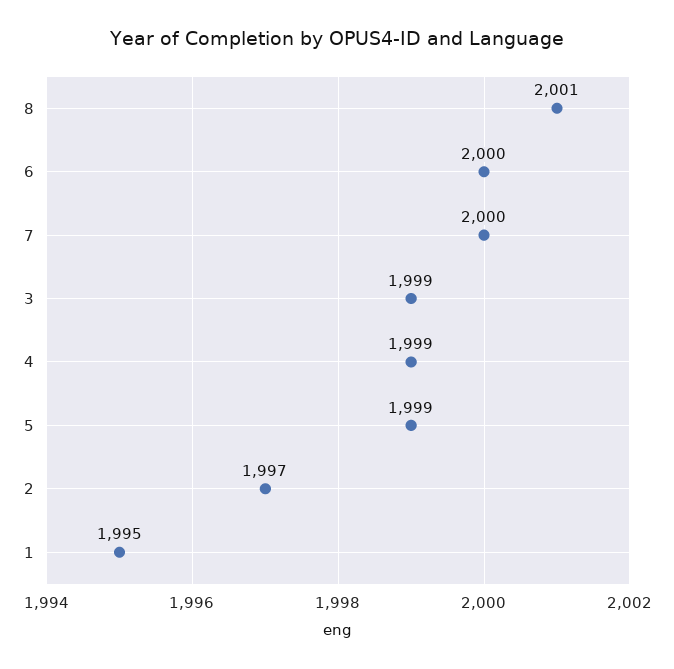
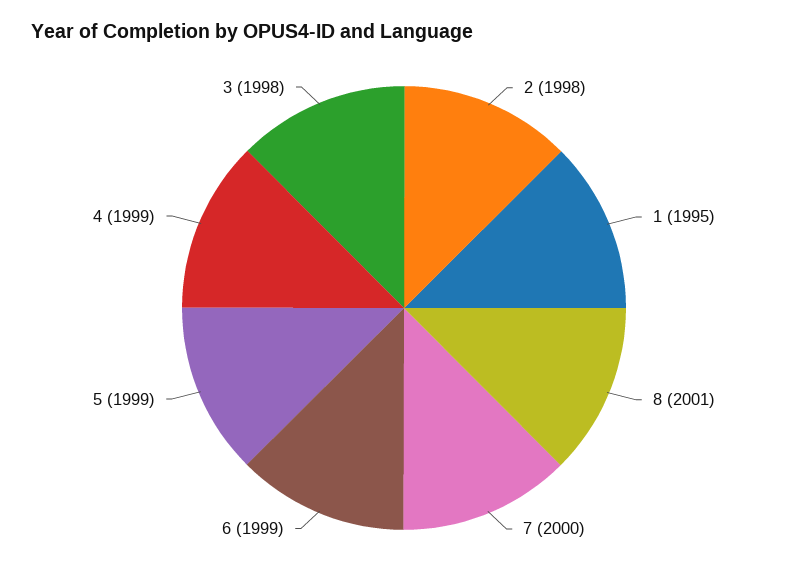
6: 2000 -> 1999
3: 1999 -> 1998
2: 1997 -> 1998

